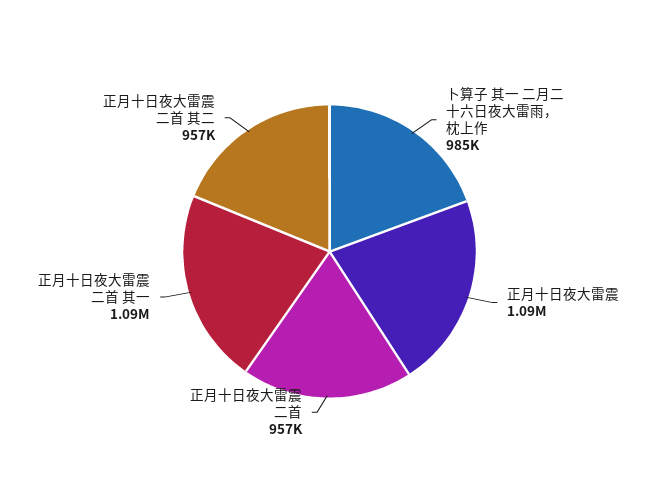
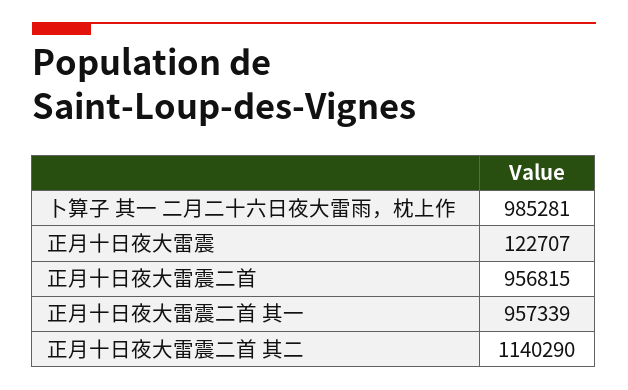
正月十日夜大雷震: 1090000 -> 122707
正月十日夜大雷震二首 其一: 1090000 -> 957339
正月十日夜大雷震二首 其二: 957000 -> 1140290

